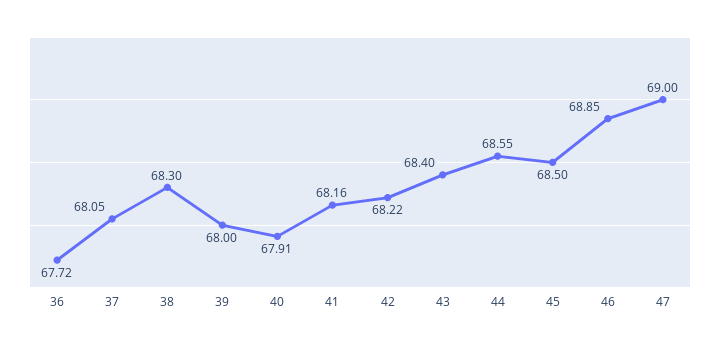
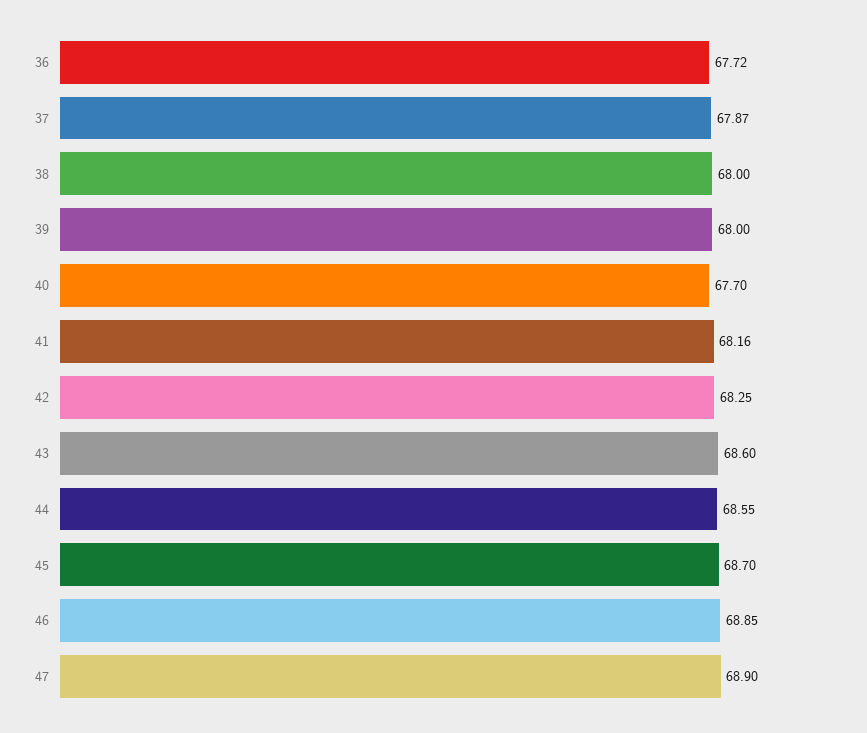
37: 68.05 -> 67.87
38: 68.3 -> 68
40: 67.91 -> 67.7
42: 68.22 -> 68.25
43: 68.4 -> 68.6
45: 68.5 -> 68.7
47: 69 -> 68.9

